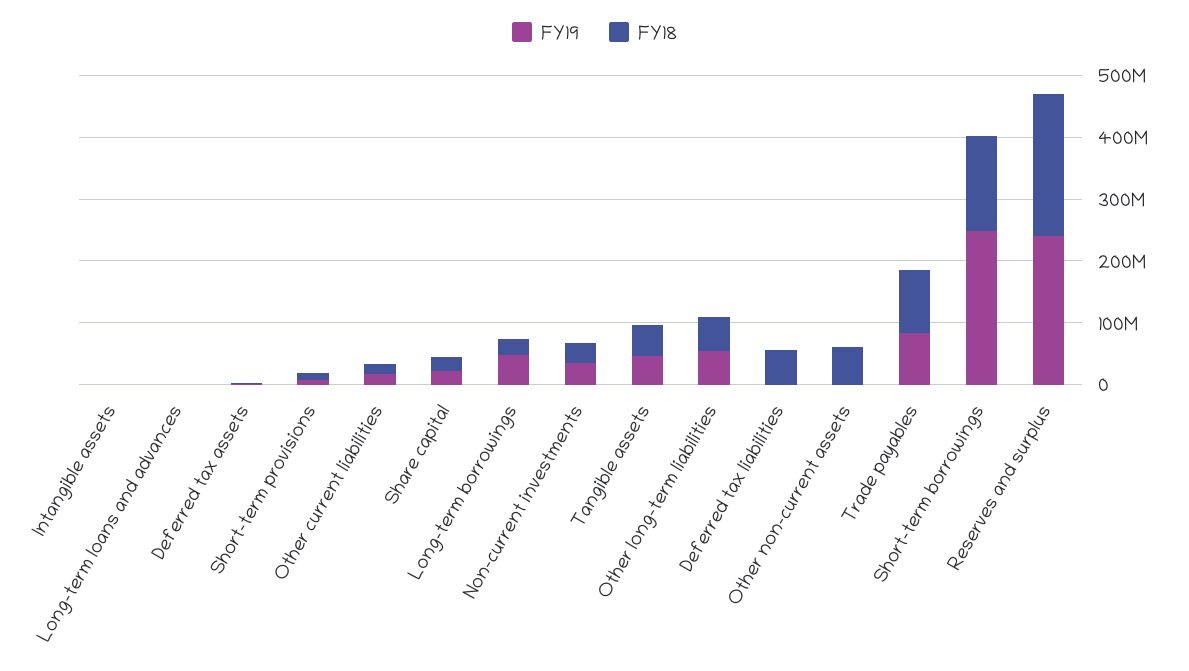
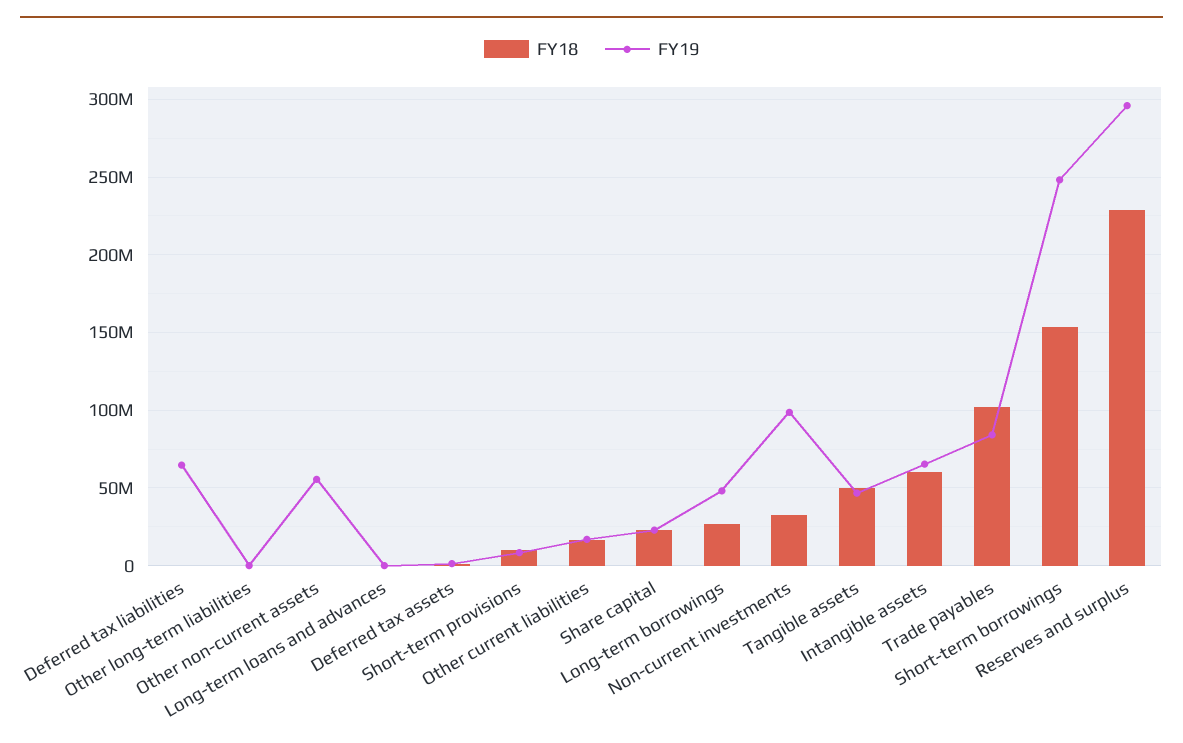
FY19, Intangible assets: 0 -> 65000000
FY18, Intangible assets: 0 -> 60000000
FY19, Non-current investments: 40000000 -> 100000000
FY19, Other long-term liabilities: 60000000 -> 0
FY18, Other long-term liabilities: 60000000 -> 0
FY19, Deferred tax liabilities: 0 -> 65000000
FY18, Deferred tax liabilities: 60000000 -> 0
FY19, Other non-current assets: 0 -> 55000000
FY18, Other non-current assets: 60000000 -> 0
FY19, Reserves and surplus: 240000000 -> 295000000

